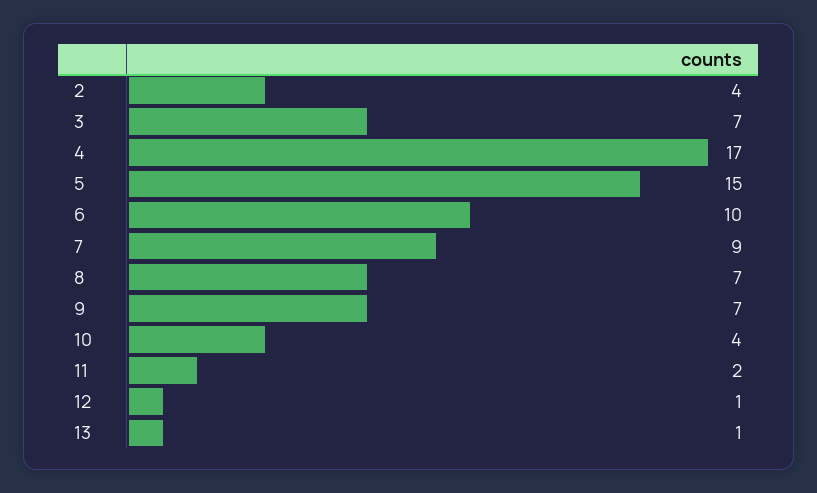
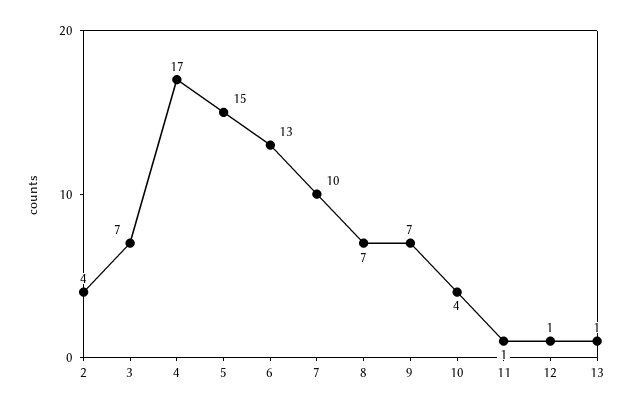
6: 10 -> 13
7: 9 -> 10
11: 2 -> 1

